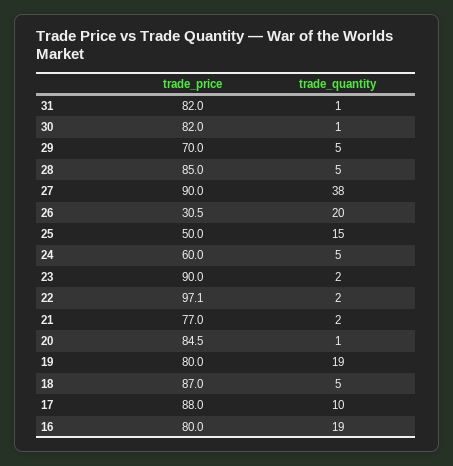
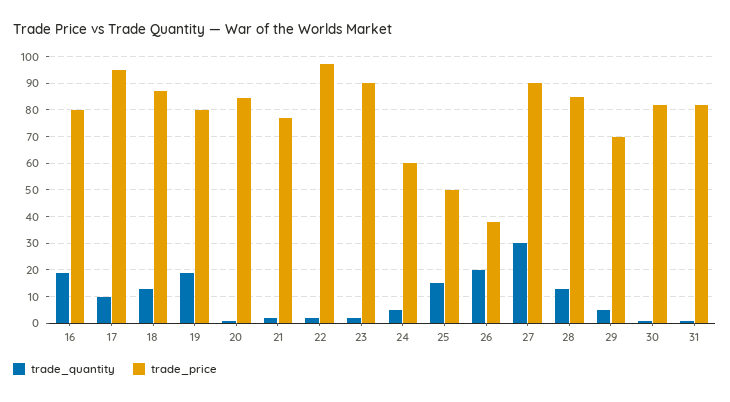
trade_quantity, 28: 5 -> 12.5
trade_quantity, 27: 38 -> 30
trade_price, 26: 30.5 -> 37.5
trade_quantity, 18: 5 -> 12.5
trade_price, 17: 88 -> 95

